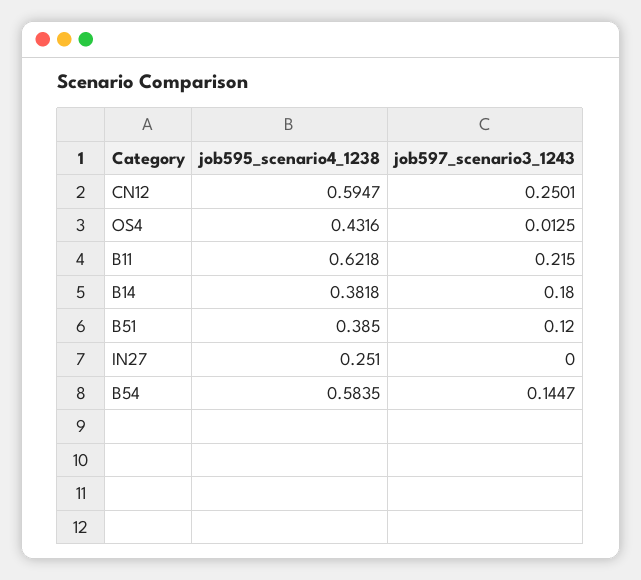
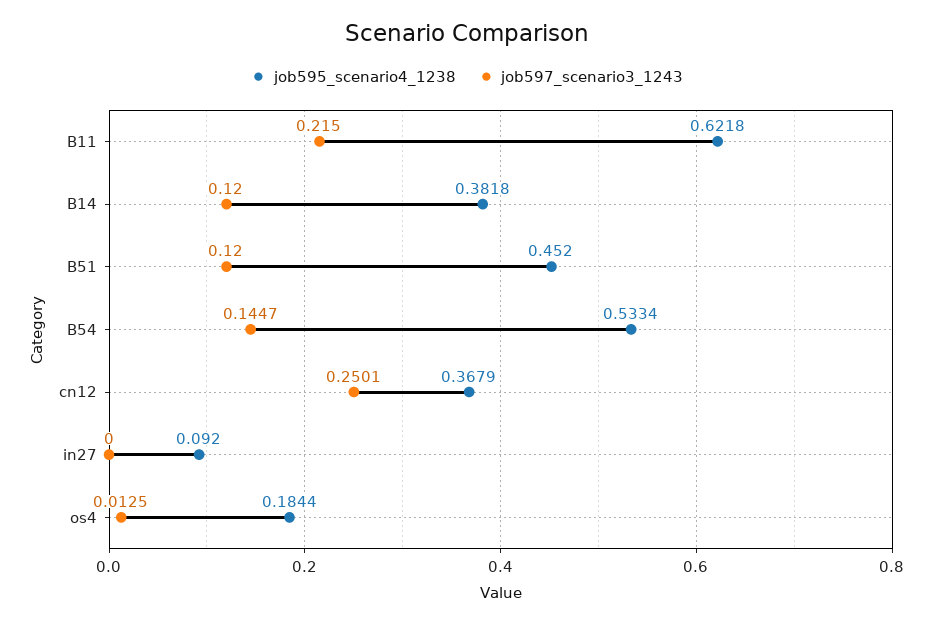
job595_scenario4_1238, CN12: 0.5947 -> 0.3679
job595_scenario4_1238, OS4: 0.4316 -> 0.1844
job597_scenario3_1243, B14: 0.18 -> 0.12
job595_scenario4_1238, B51: 0.385 -> 0.452
job595_scenario4_1238, IN27: 0.251 -> 0.092
job595_scenario4_1238, B54: 0.5835 -> 0.5334

